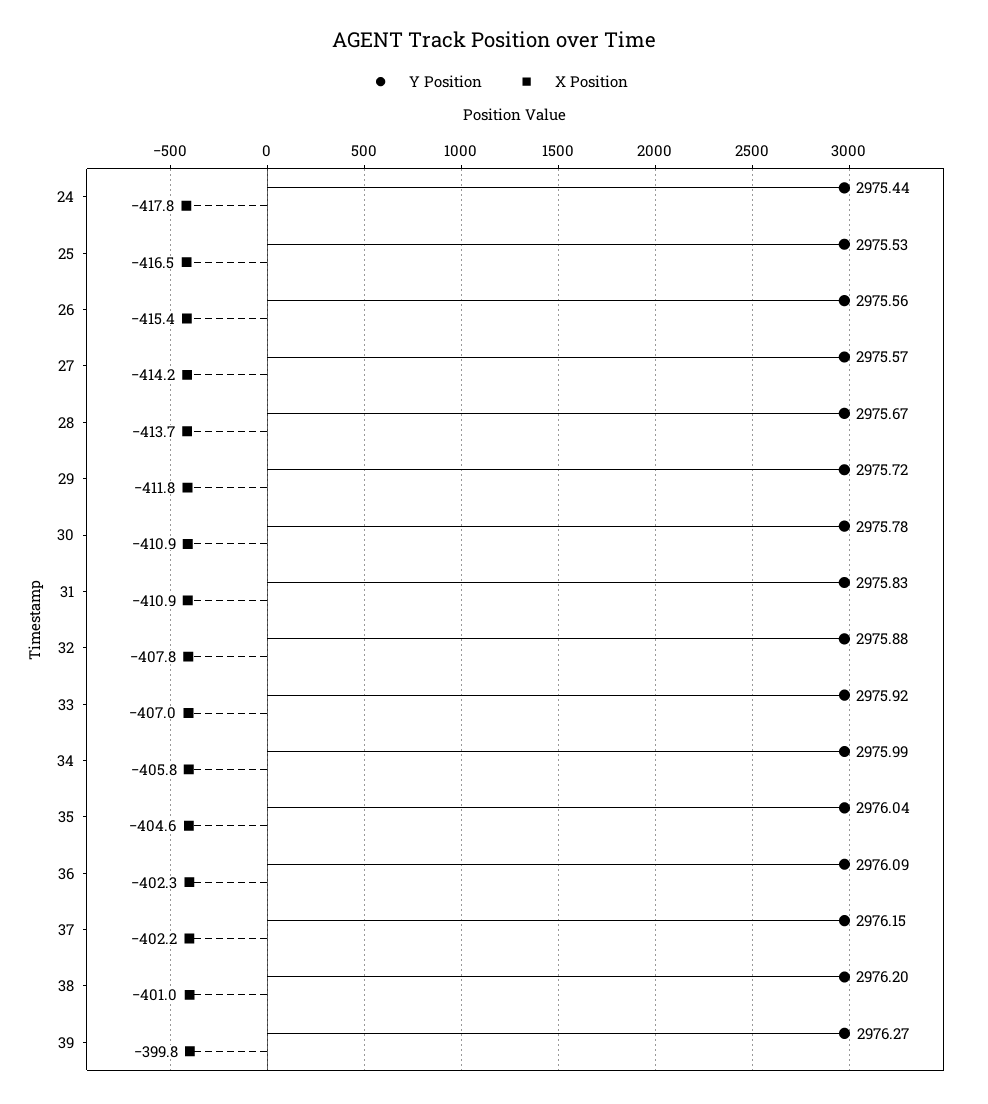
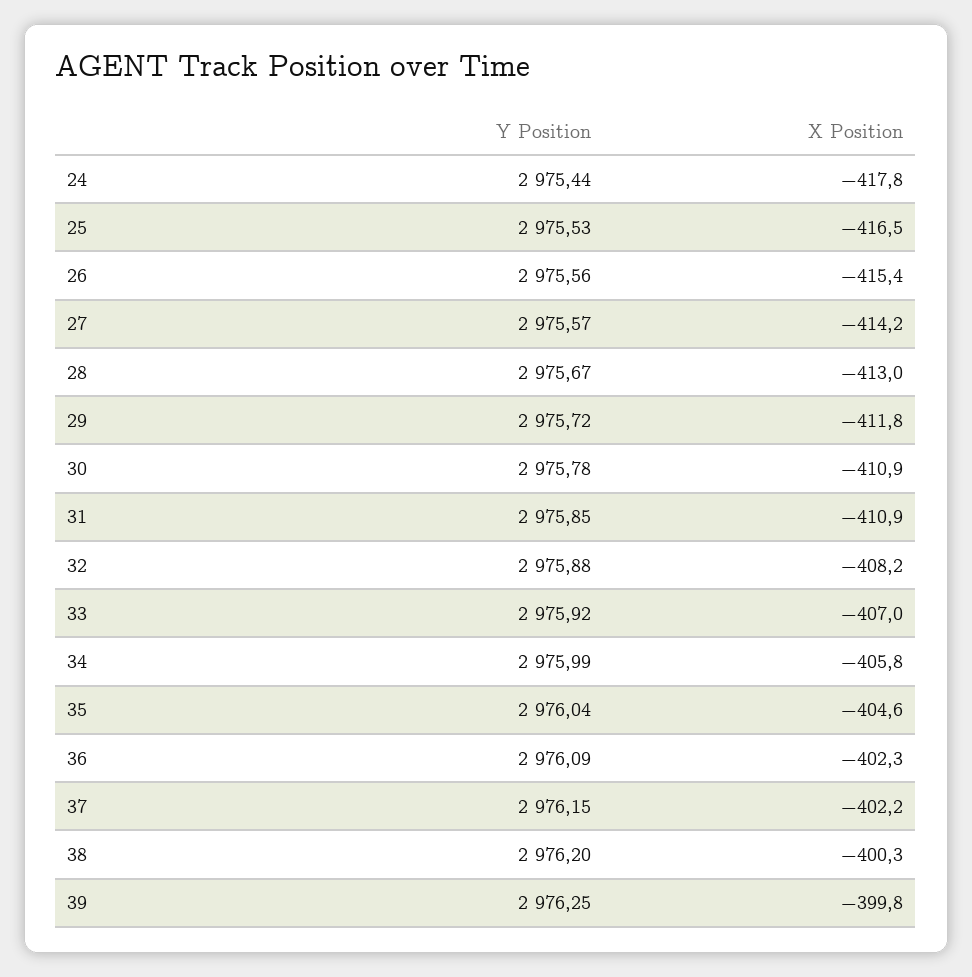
X Position, 28: -413.7 -> -413
Y Position, 31: 2975.83 -> 2975.85
X Position, 32: -407.8 -> -408.2
X Position, 38: -401 -> -400.3
Y Position, 39: 2976.27 -> 2976.25

